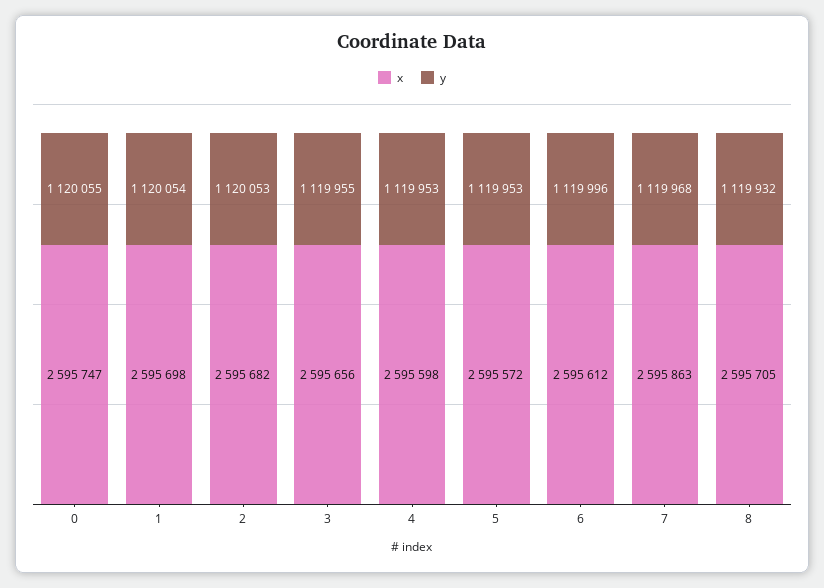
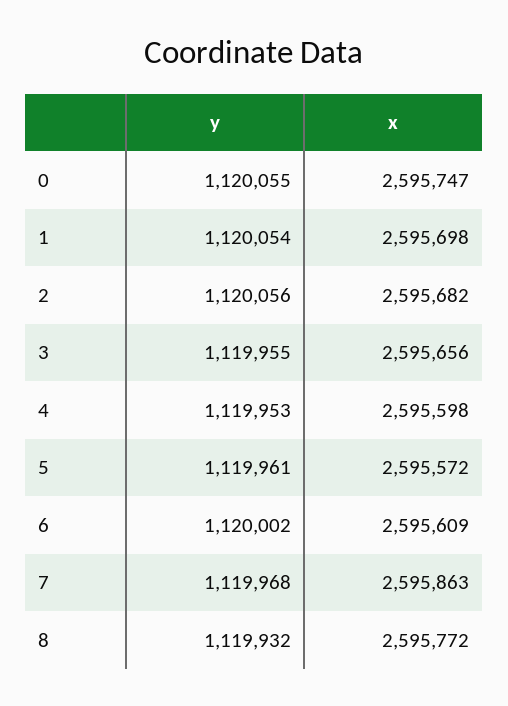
y, 2: 1120053 -> 1120056
y, 5: 1119953 -> 1119961
x, 6: 2595612 -> 2595609
y, 6: 1119996 -> 1120002
x, 8: 2595705 -> 2595772

